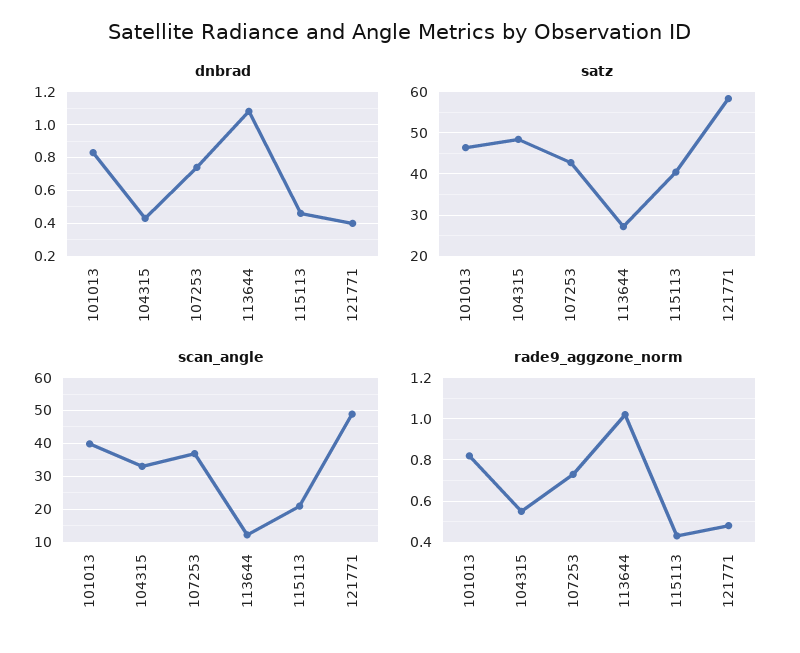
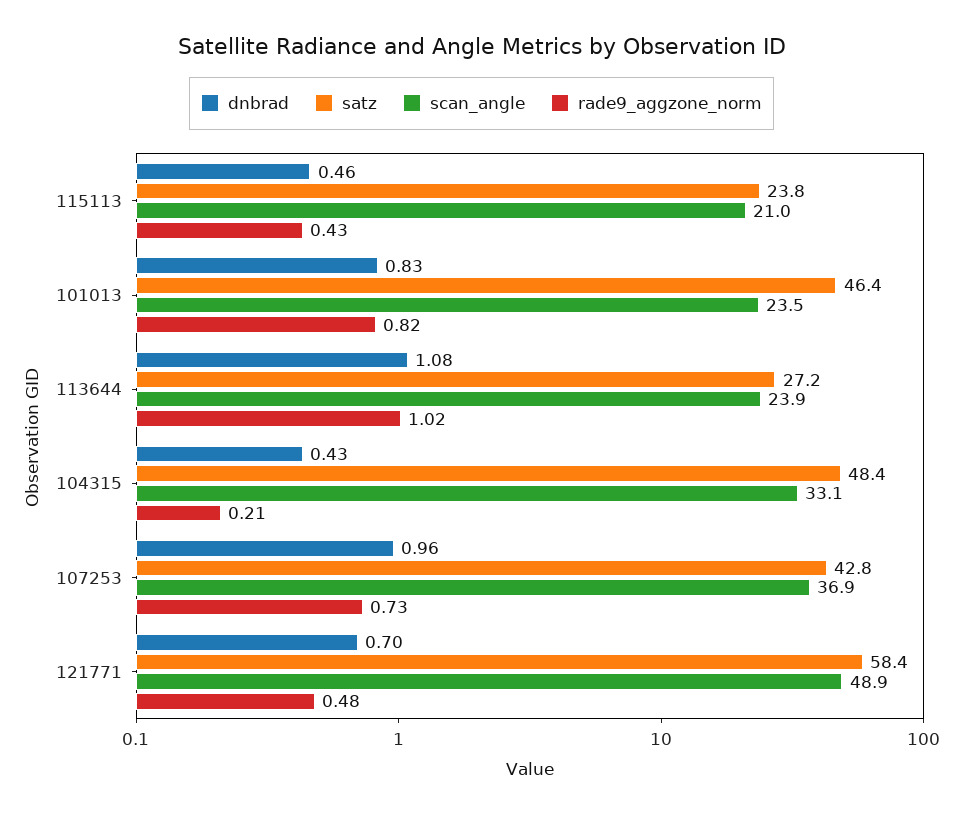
dnbrad, 107253: 0.75 -> 0.96
dnbrad, 121771: 0.4 -> 0.7
satz, 115113: 40 -> 23.8
scan_angle, 101013: 40 -> 23.5
scan_angle, 113644: 12 -> 23.9
rade9_aggzone_norm, 104315: 0.55 -> 0.21

